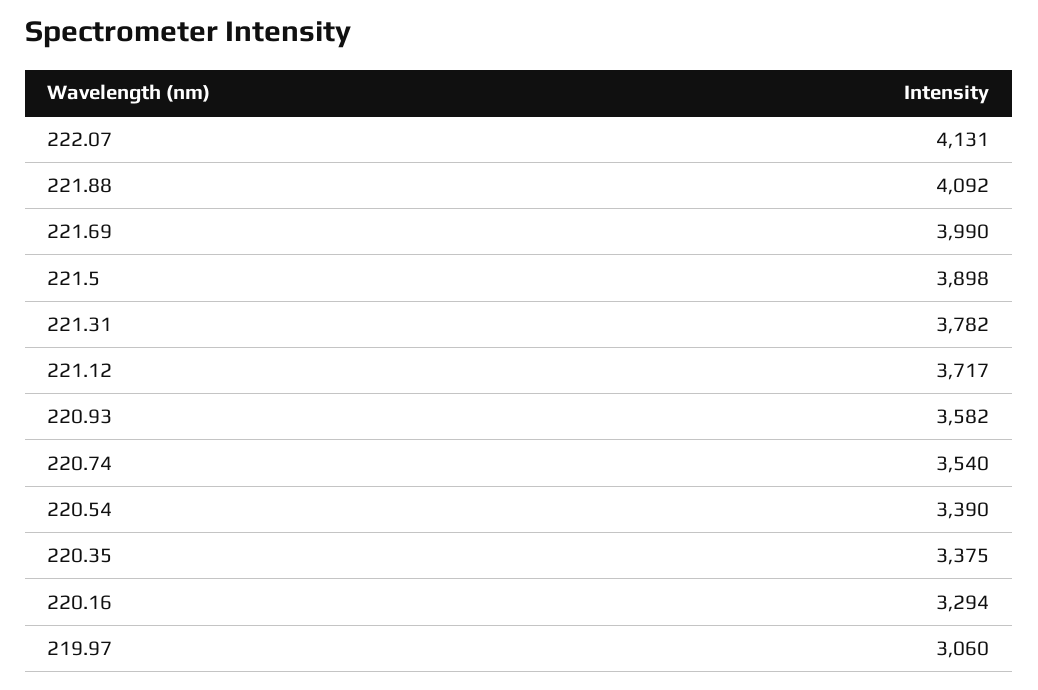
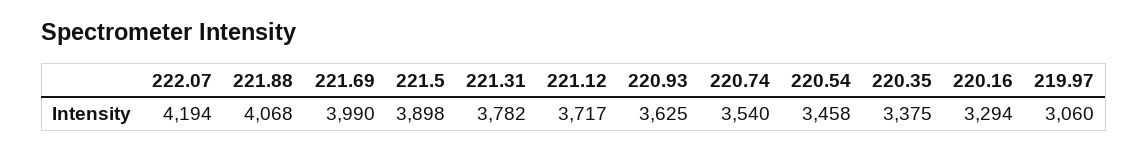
222.07: 4131 -> 4194
221.88: 4092 -> 4068
220.93: 3582 -> 3625
220.54: 3390 -> 3458

